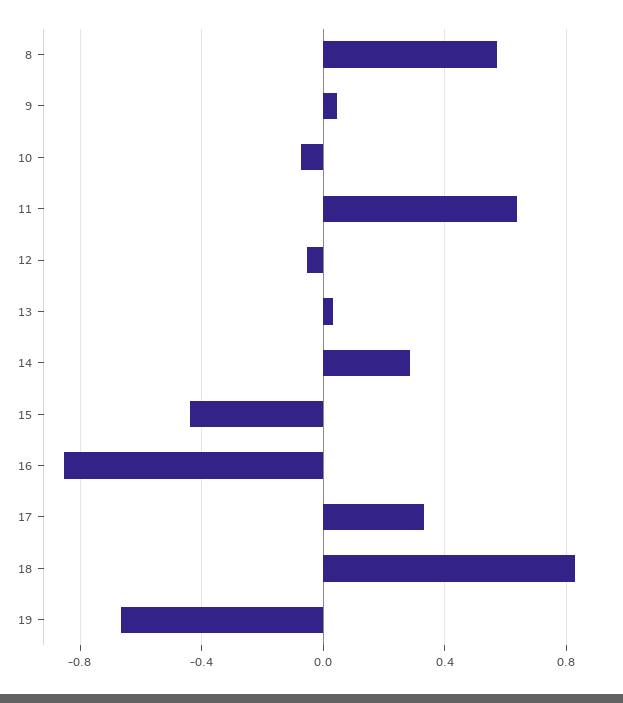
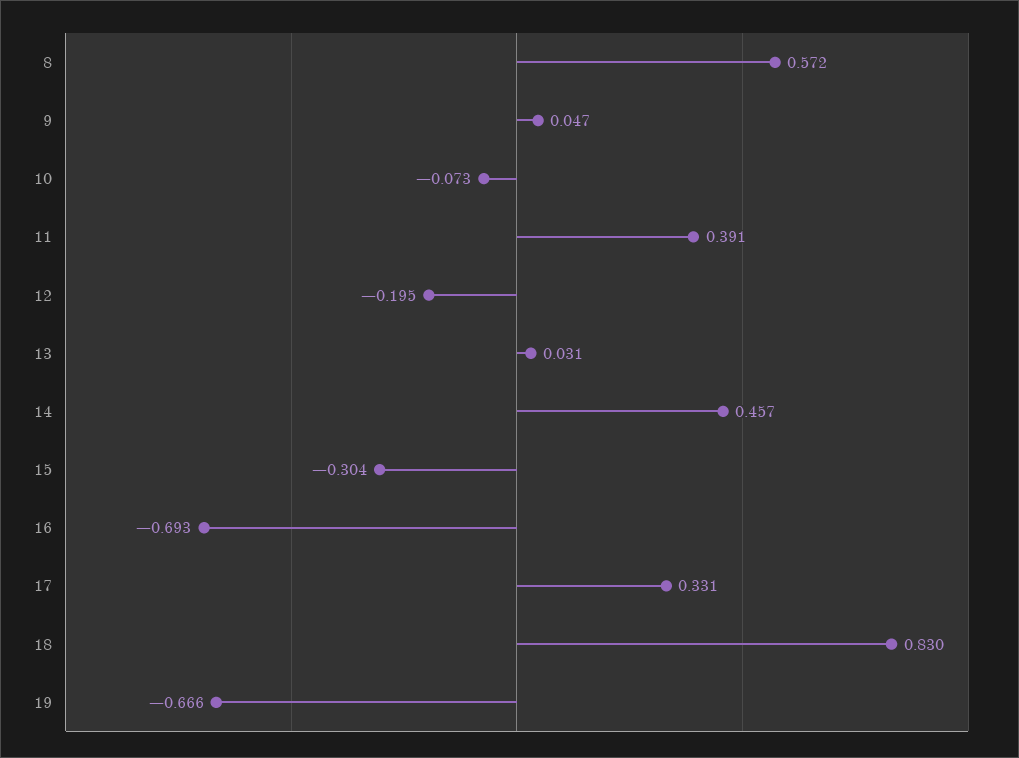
11: 0.65 -> 0.391
12: -0.05 -> -0.195
14: 0.3 -> 0.457
15: -0.45 -> -0.304
16: -0.85 -> -0.693

